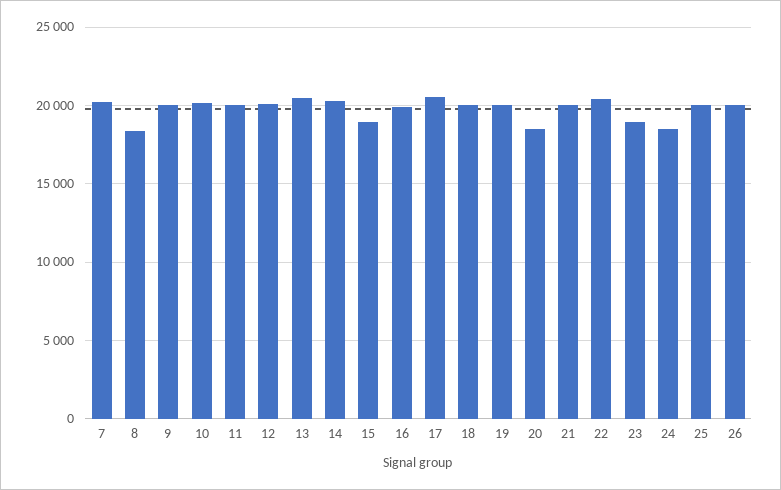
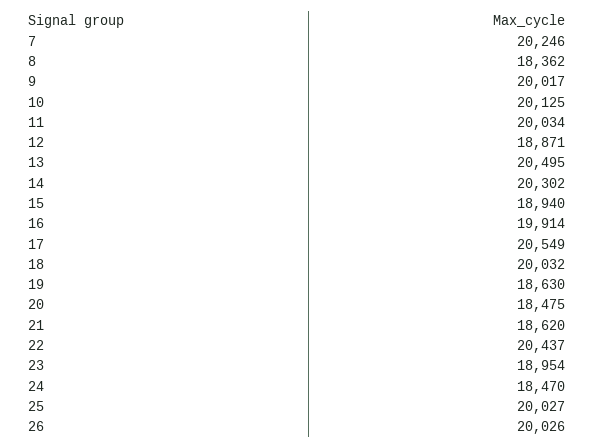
12: 20000 -> 18871
19: 20000 -> 18630
21: 20000 -> 18620

